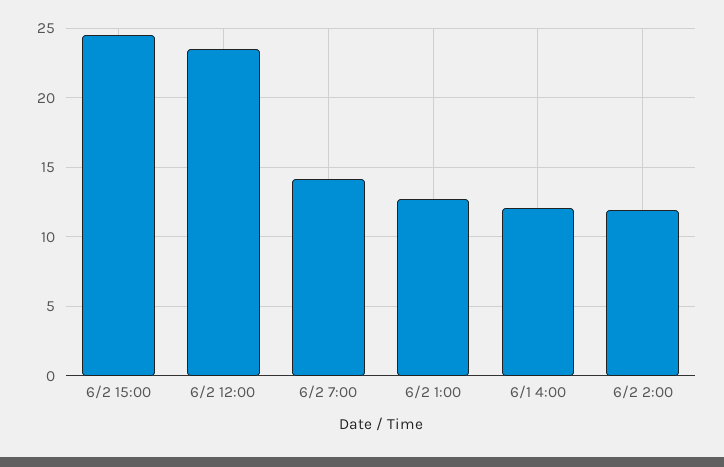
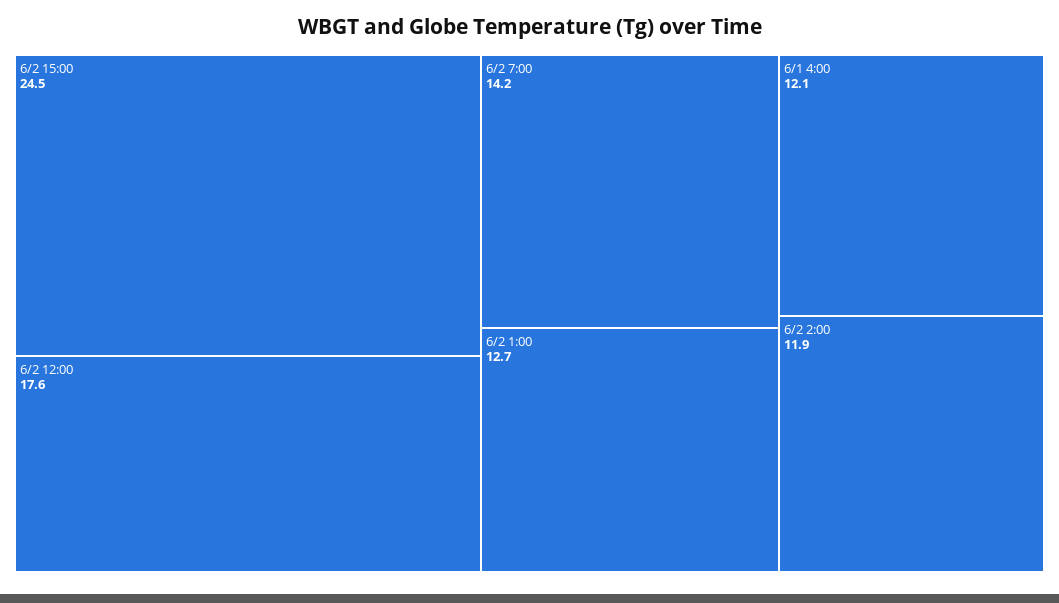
6/2 12:00: 23.5 -> 17.6

